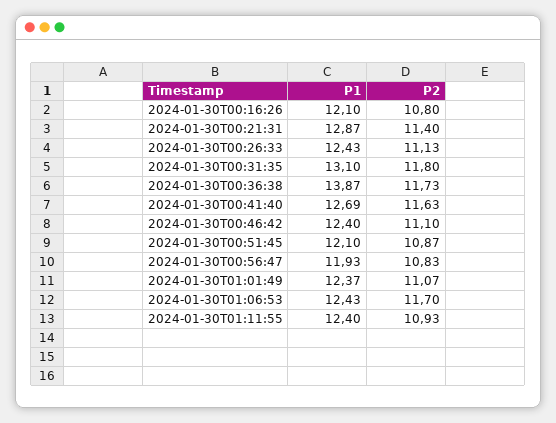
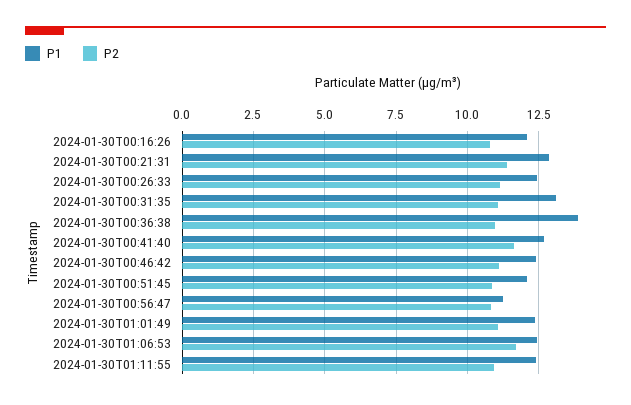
P2, 2024-01-30T00:31:35: 11.8 -> 11
P2, 2024-01-30T00:36:38: 11.73 -> 11
P1, 2024-01-30T00:56:47: 11.93 -> 11.25

